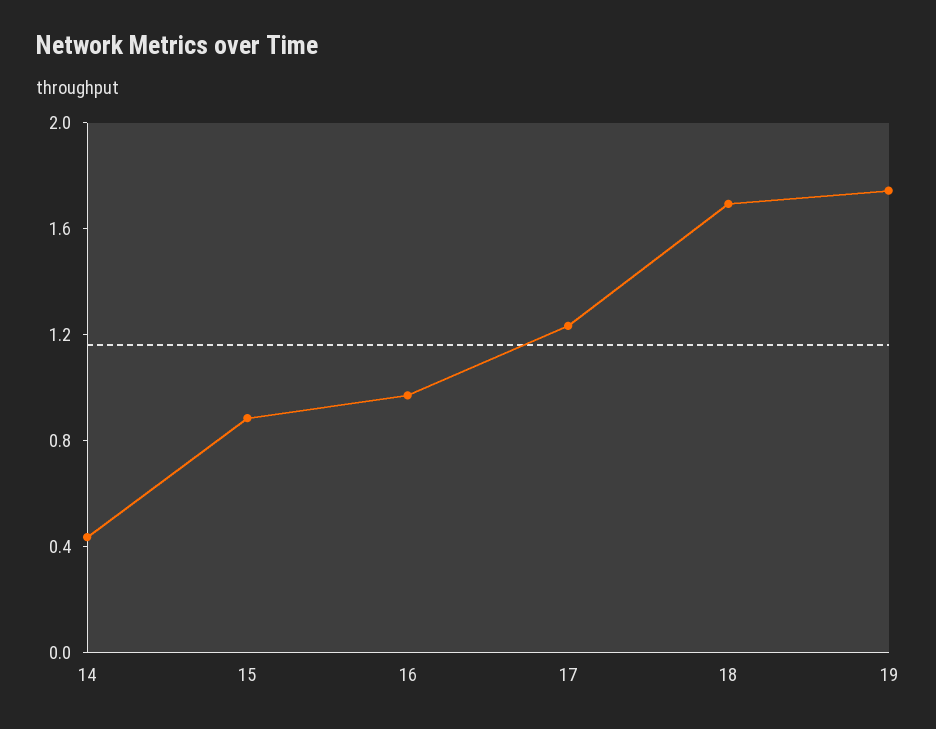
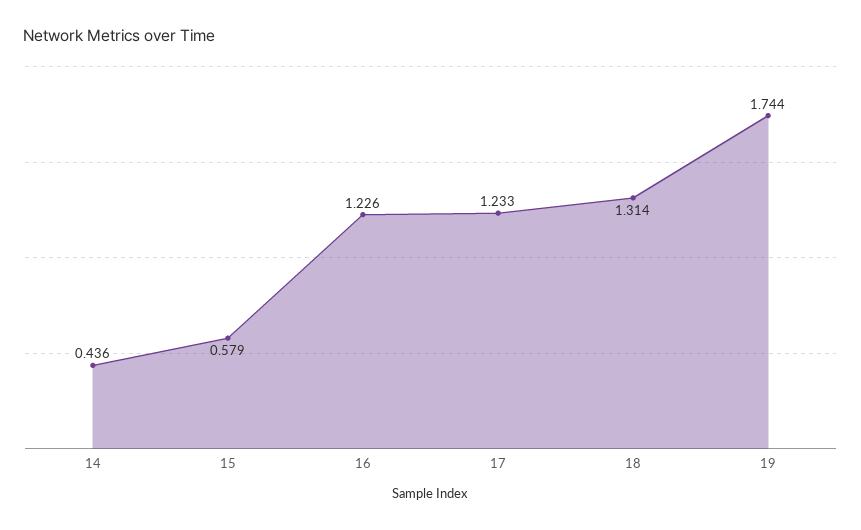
15: 0.9 -> 0.579
16: 1 -> 1.226
18: 1.7 -> 1.314

